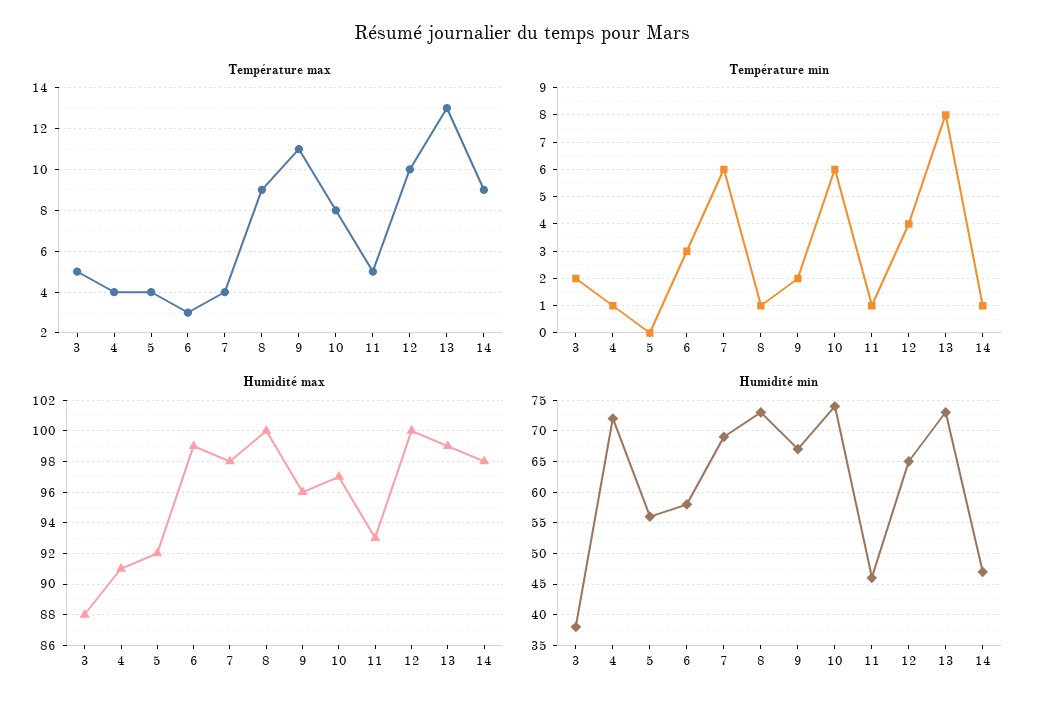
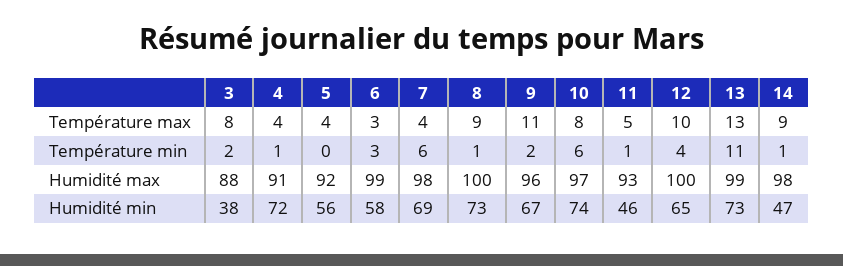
Température max, 3: 5 -> 8
Température min, 13: 8 -> 11

